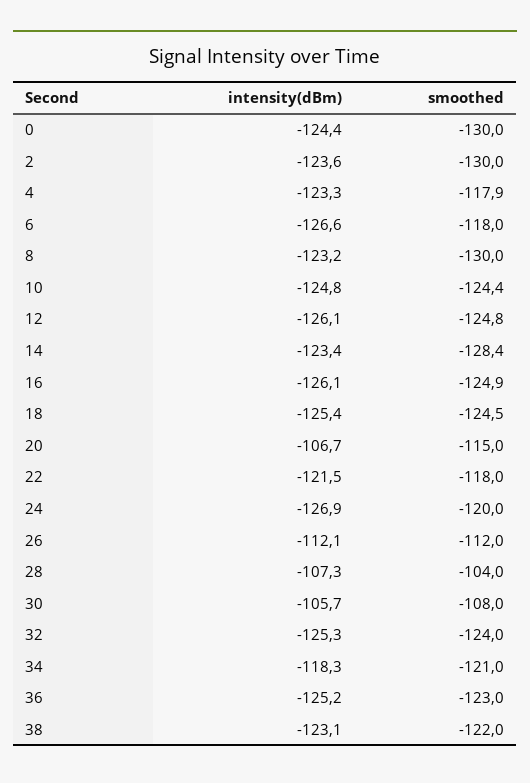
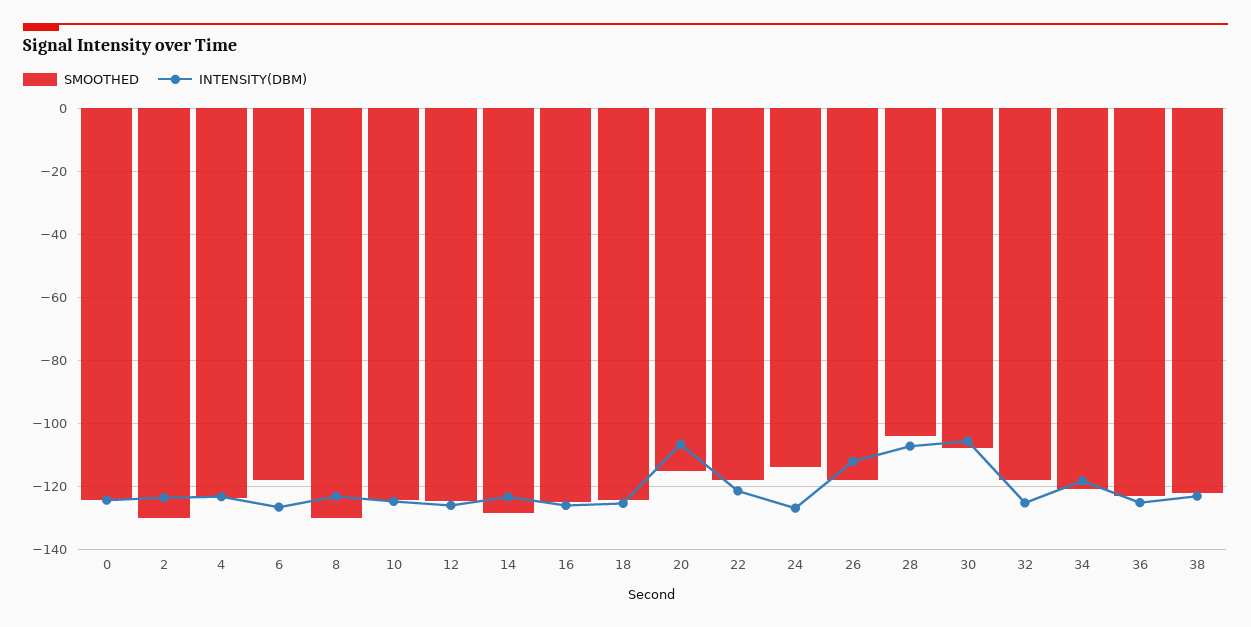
smoothed, 0: -130 -> -124
smoothed, 4: -117.9 -> -124
smoothed, 24: -120 -> -114
smoothed, 26: -112 -> -118
smoothed, 32: -124 -> -118

